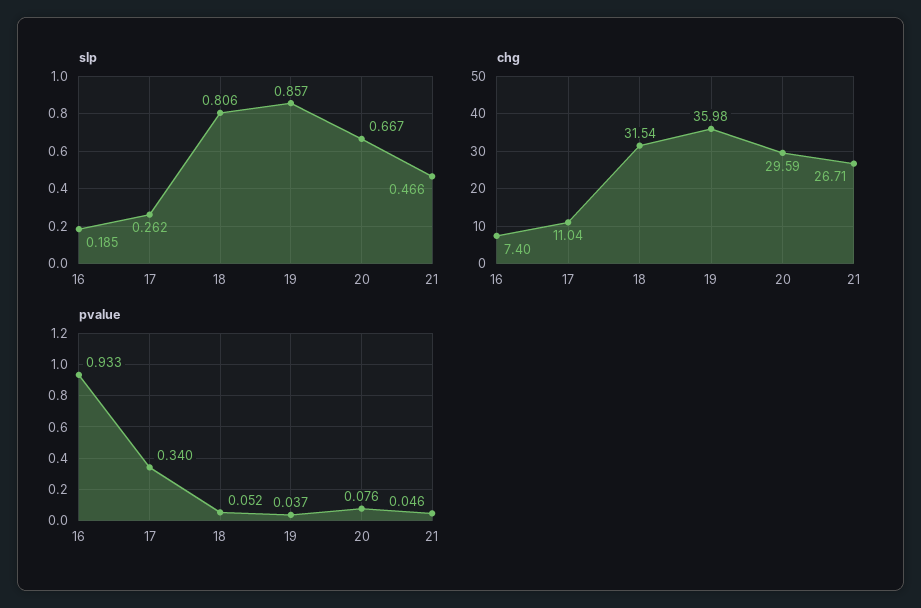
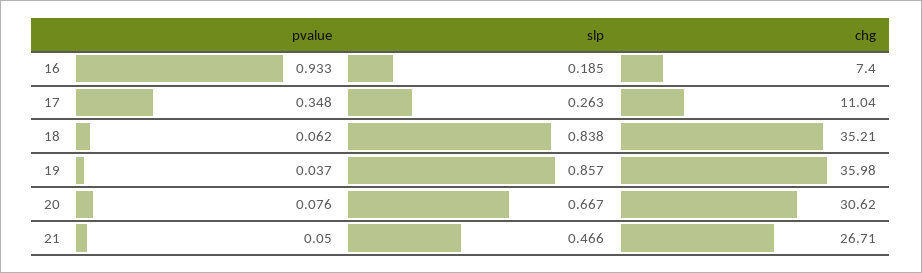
slp, 17: 0.262 -> 0.263
slp, 18: 0.806 -> 0.838
chg, 18: 31.54 -> 35.21
chg, 20: 29.59 -> 30.62
pvalue, 17: 0.34 -> 0.348
pvalue, 18: 0.052 -> 0.062
pvalue, 21: 0.046 -> 0.05

